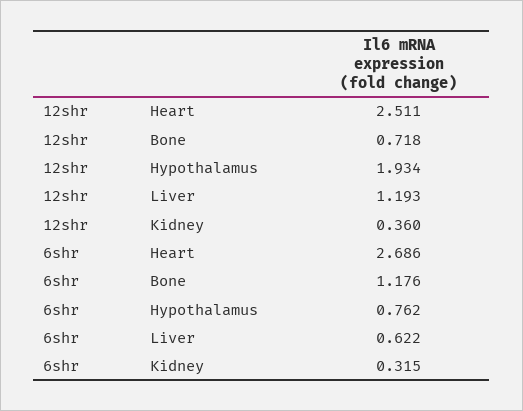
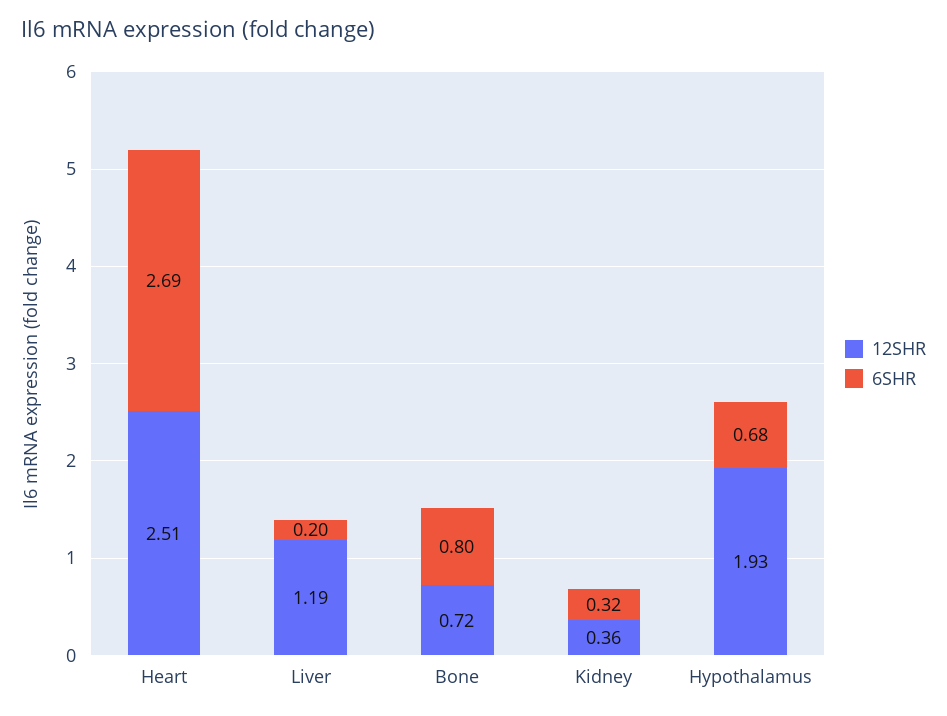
6shr, Bone: 1.176 -> 0.8
6shr, Hypothalamus: 0.762 -> 0.68
6shr, Liver: 0.622 -> 0.2

